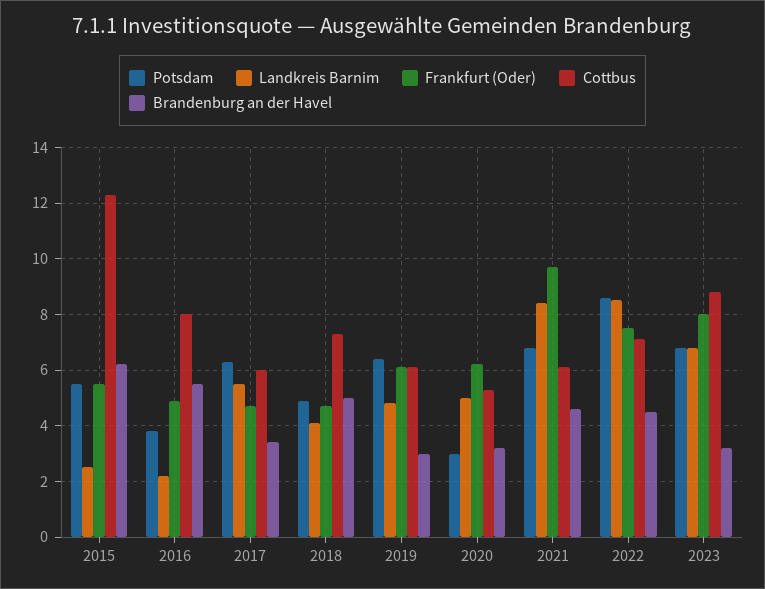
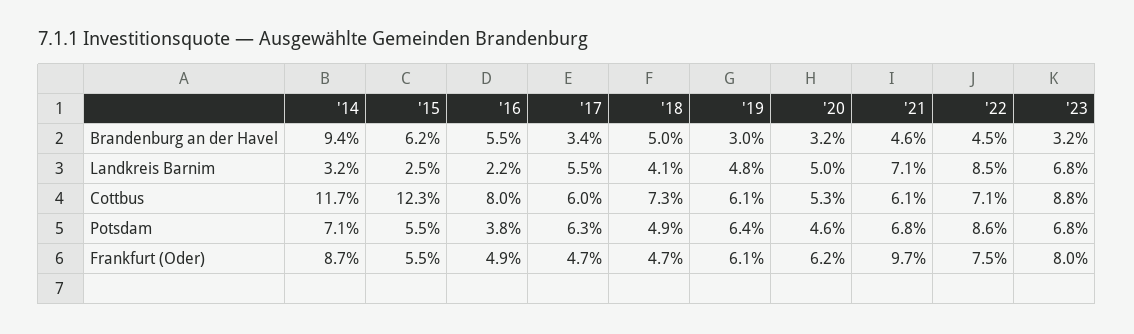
Potsdam, 2020: 3 -> 4.6
Landkreis Barnim, 2021: 8.5 -> 7.1
Brandenburg an der Havel, '14: none -> 9.4
Landkreis Barnim, '14: none -> 3.2
Cottbus, '14: none -> 11.7
Potsdam, '14: none -> 7.1
Frankfurt (Oder), '14: none -> 8.7

